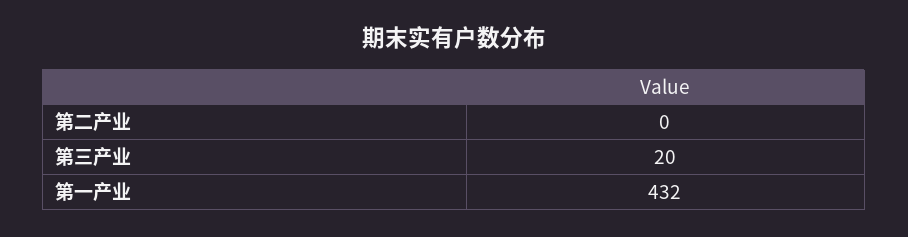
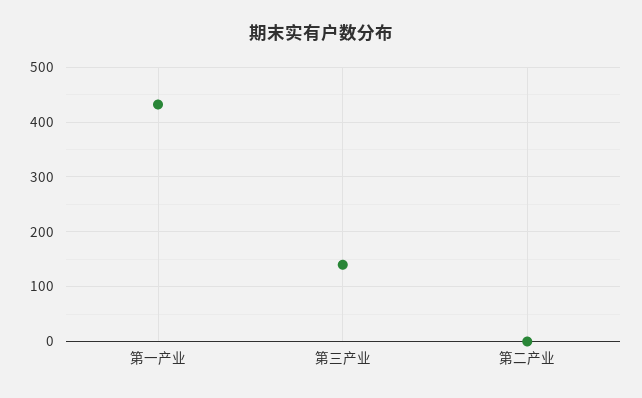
第三产业: 20 -> 140

